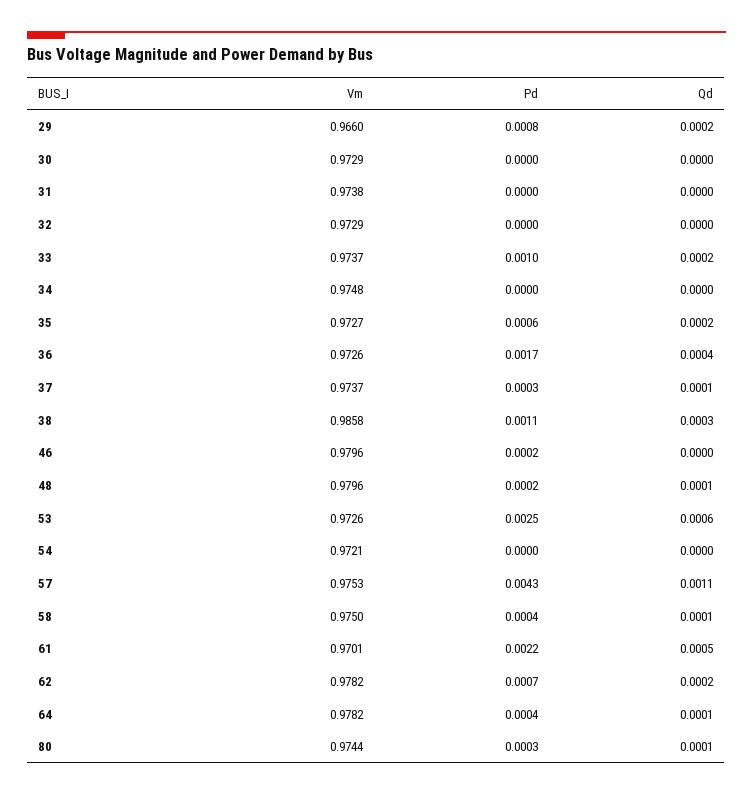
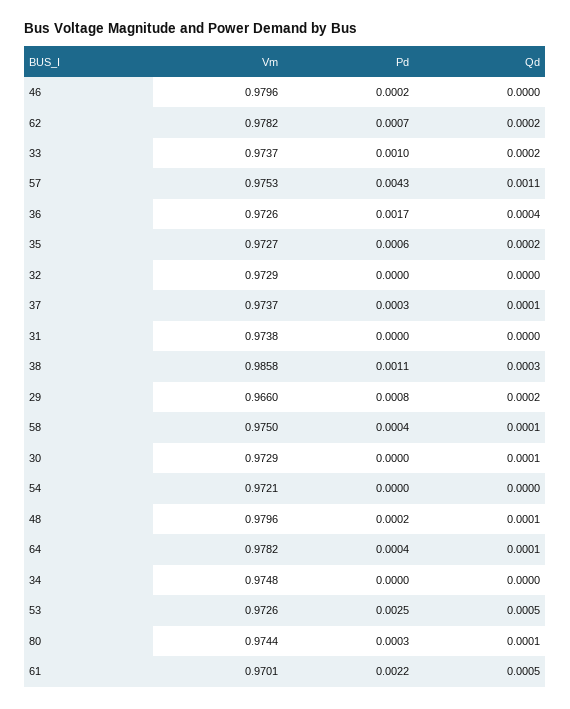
Qd, 30: 0 -> 0.0001
Qd, 53: 0.0006 -> 0.0005

